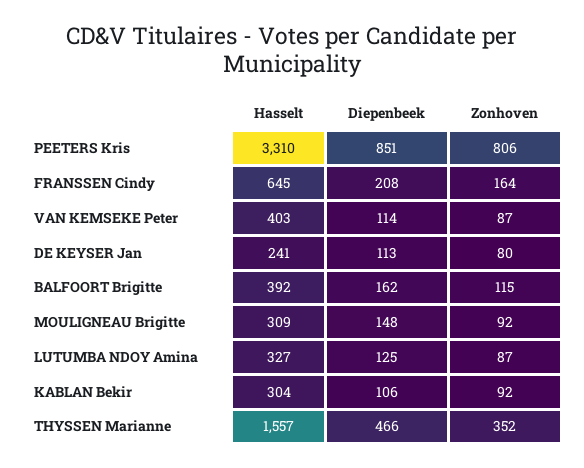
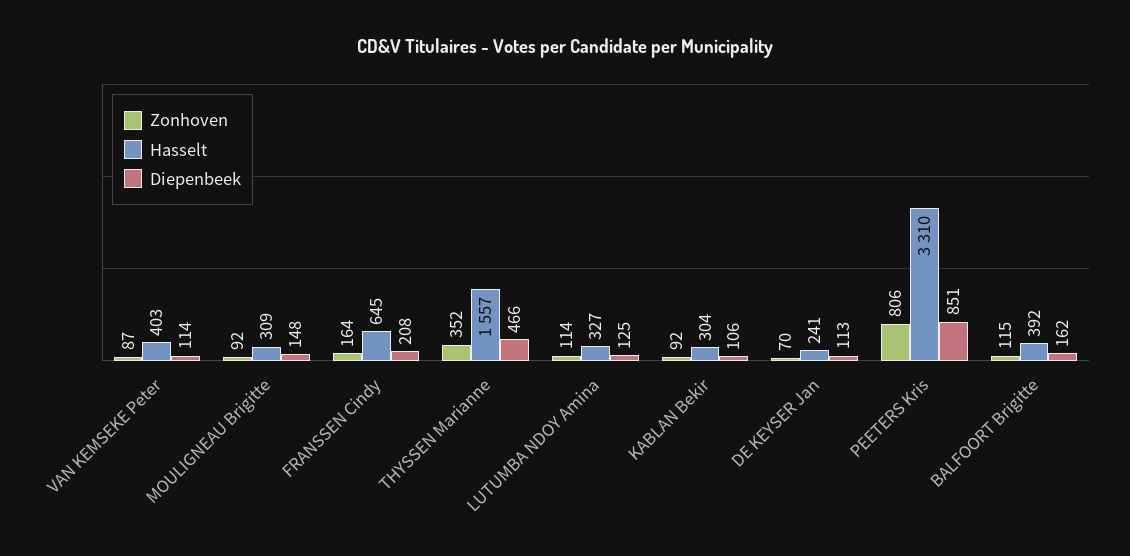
Zonhoven, DE KEYSER Jan: 80 -> 70
Zonhoven, LUTUMBA NDOY Amina: 87 -> 114

